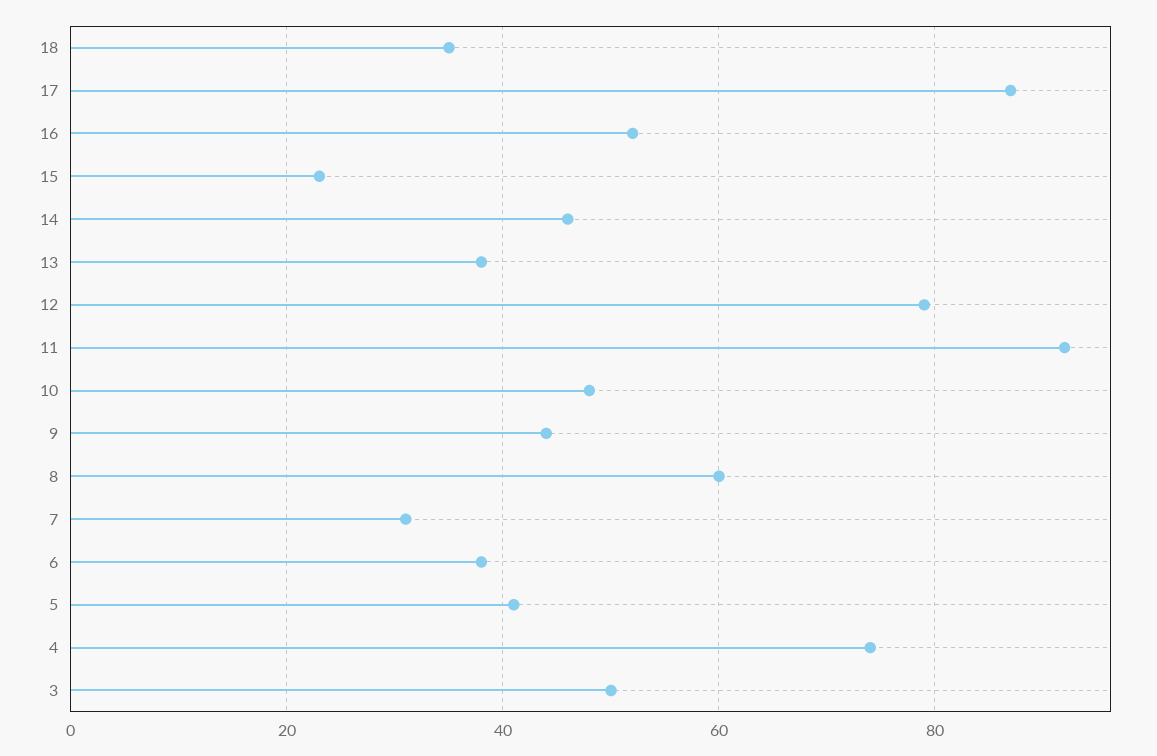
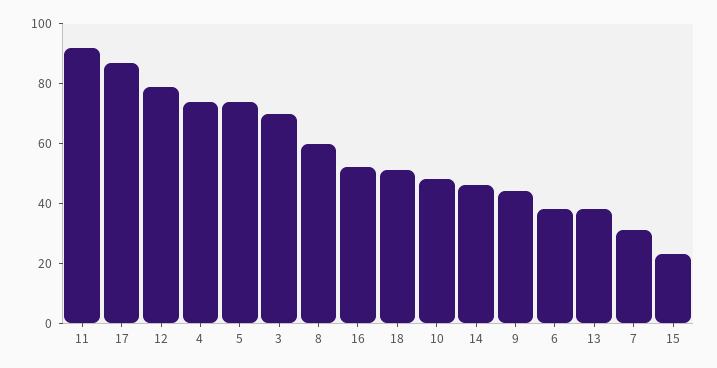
18: 35 -> 50
5: 40 -> 75
3: 50 -> 70

